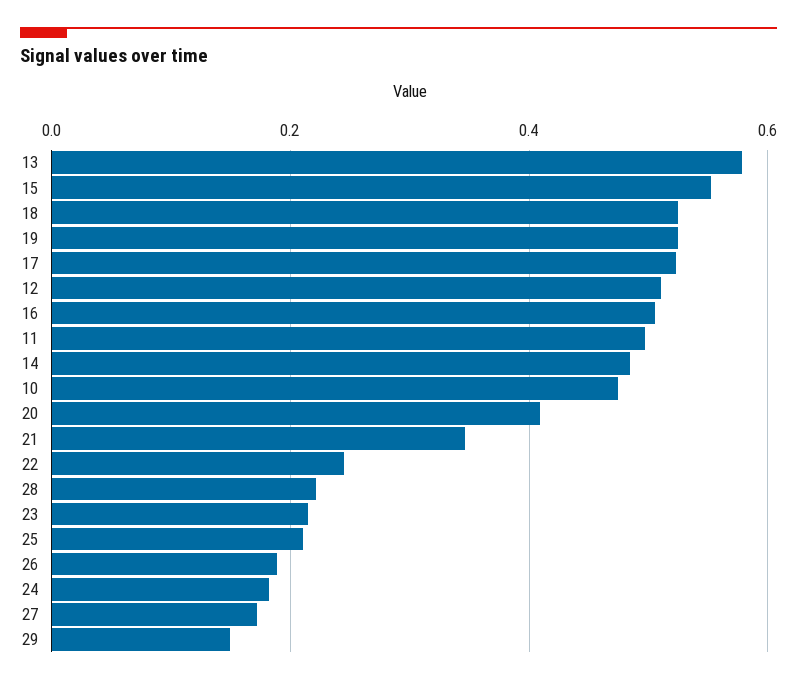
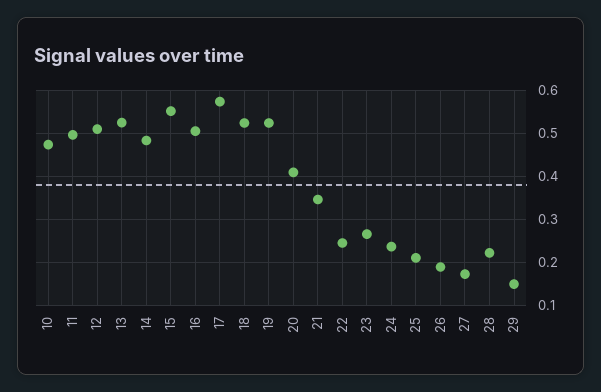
13: 0.58 -> 0.52
17: 0.52 -> 0.58
23: 0.22 -> 0.26
24: 0.18 -> 0.24

